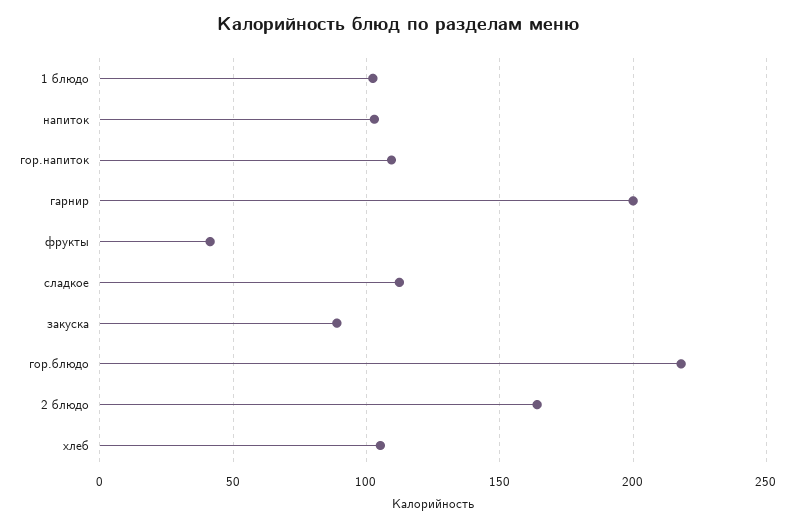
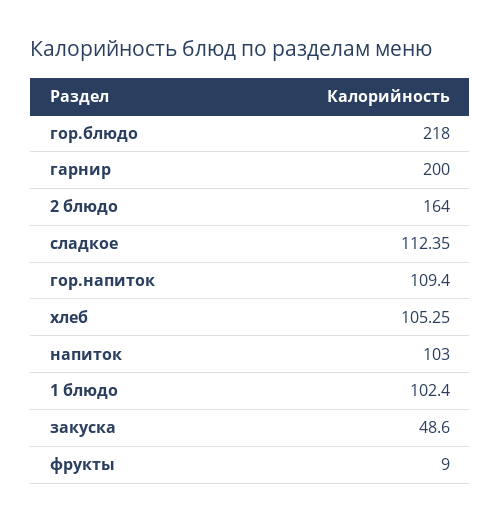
фрукты: 40 -> 9
закуска: 90 -> 48.6

